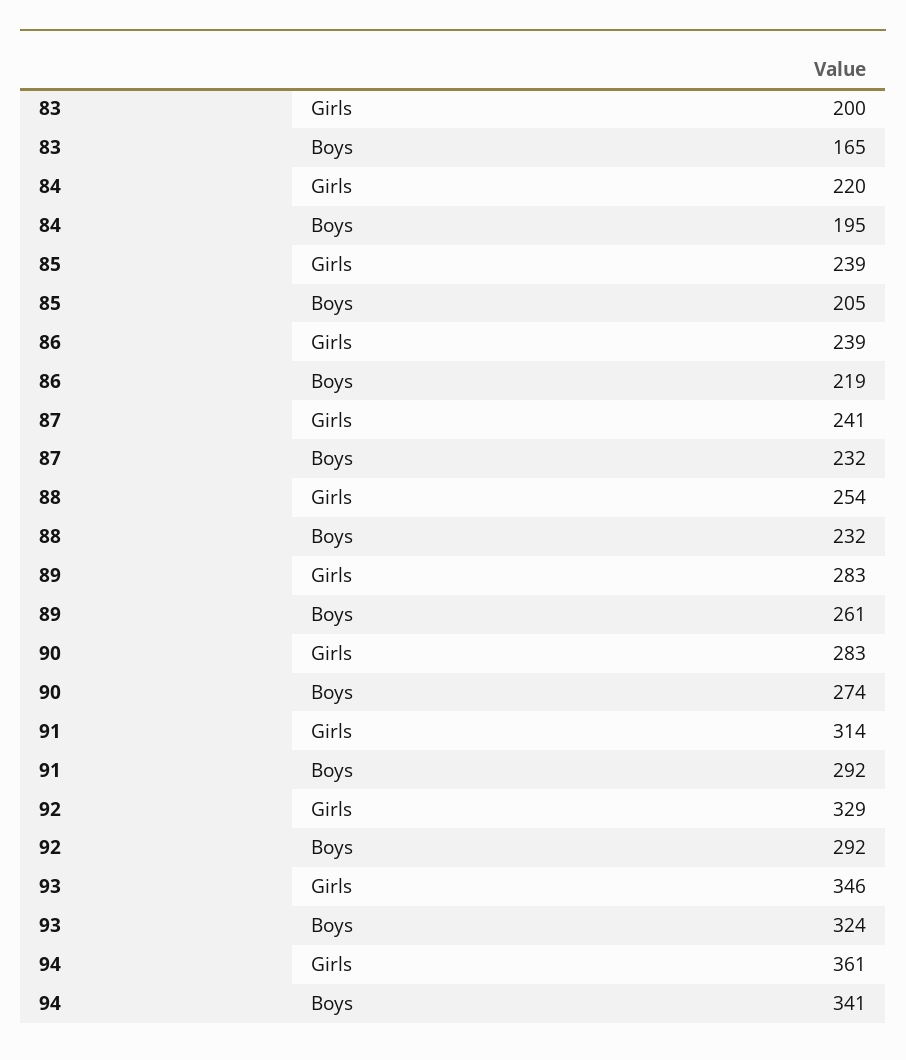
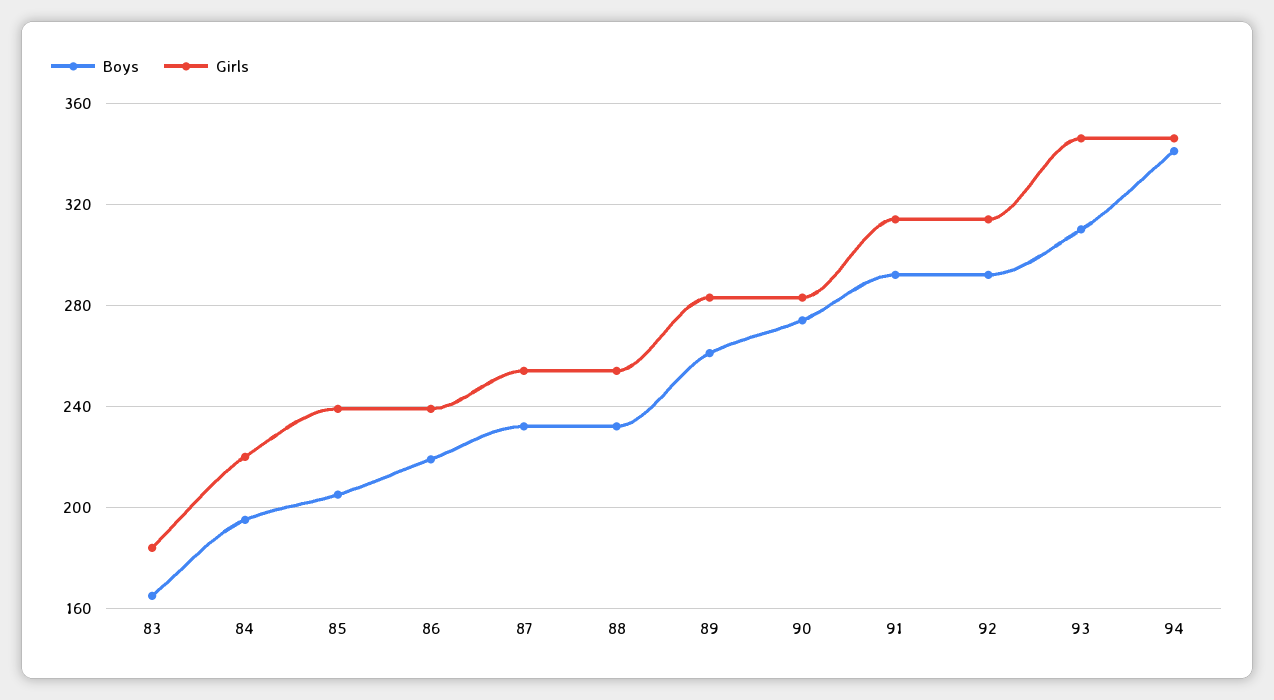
Girls, 83: 200 -> 185
Girls, 87: 241 -> 255
Girls, 92: 329 -> 315
Boys, 93: 324 -> 310
Girls, 94: 361 -> 345

